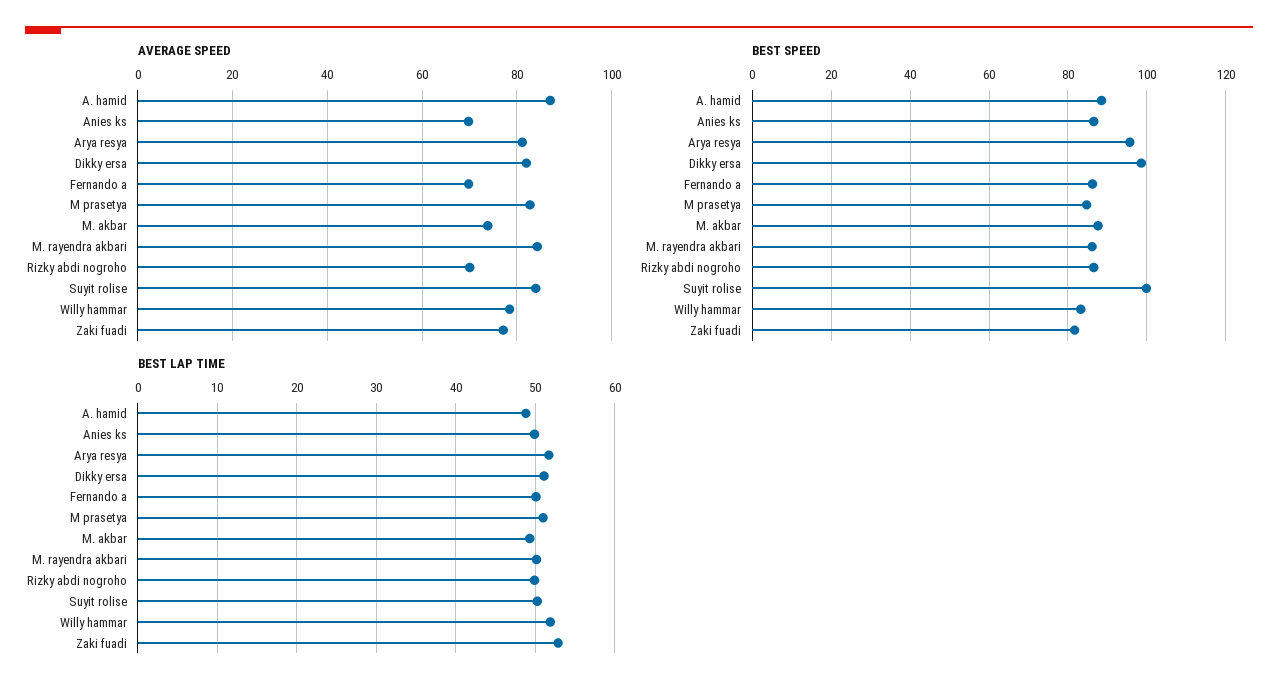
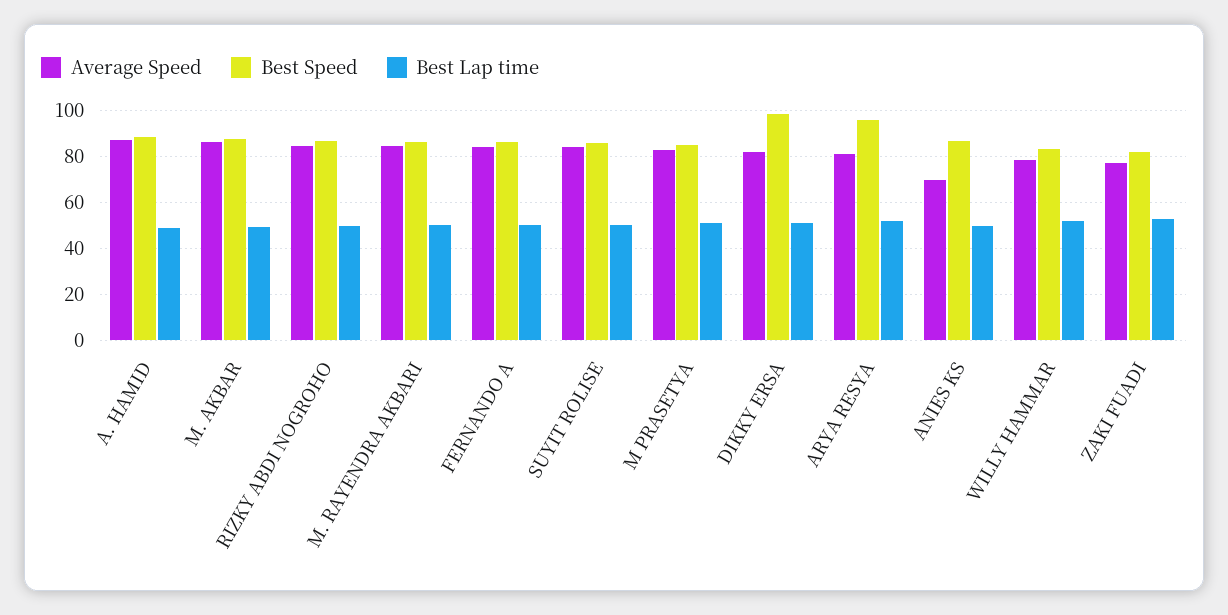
AVERAGE SPEED, Fernando a: 70 -> 85
AVERAGE SPEED, M. akbar: 74 -> 85
AVERAGE SPEED, Rizky abdi nogroho: 70 -> 85
BEST SPEED, Suyit rolise: 100 -> 85

